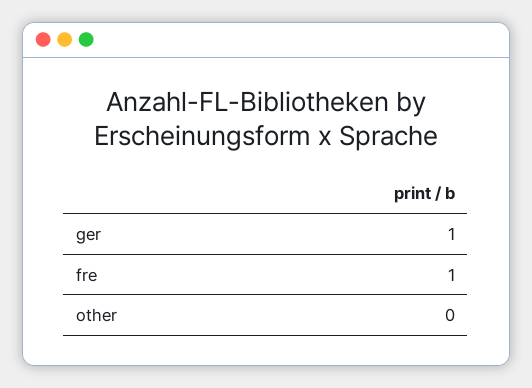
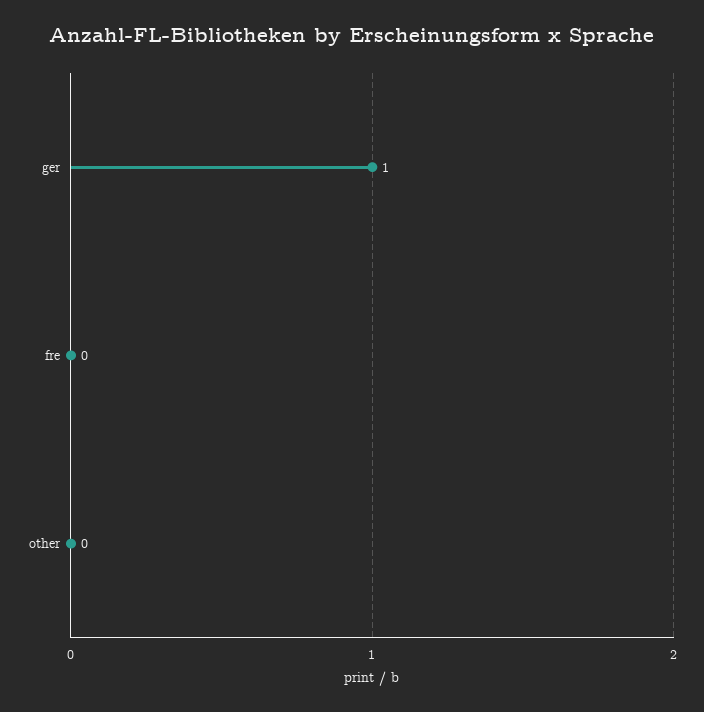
fre: 1 -> 0

